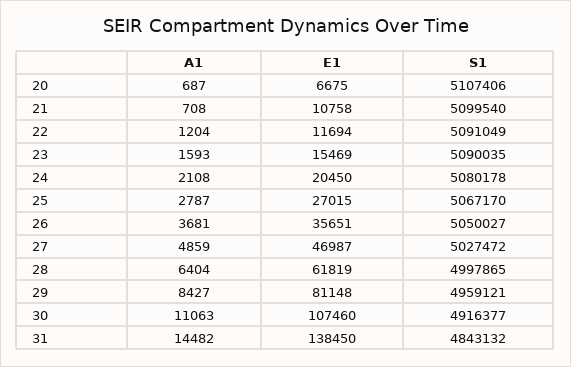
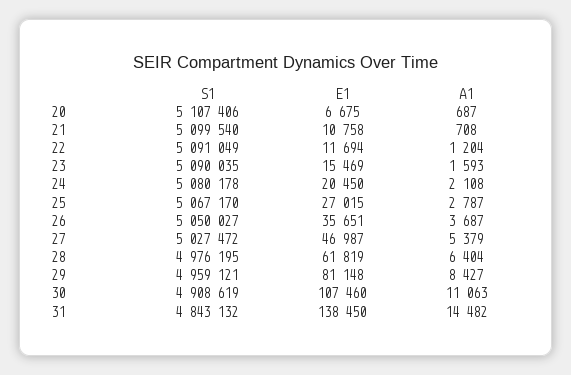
A1, 26: 3681 -> 3687
A1, 27: 4859 -> 5379
S1, 28: 4997865 -> 4976195
S1, 30: 4916377 -> 4908619

